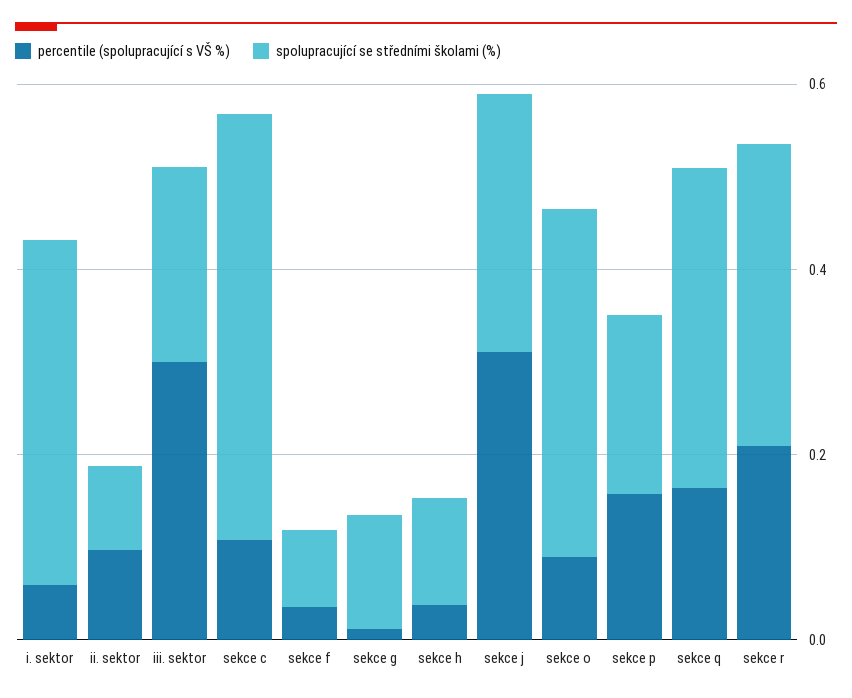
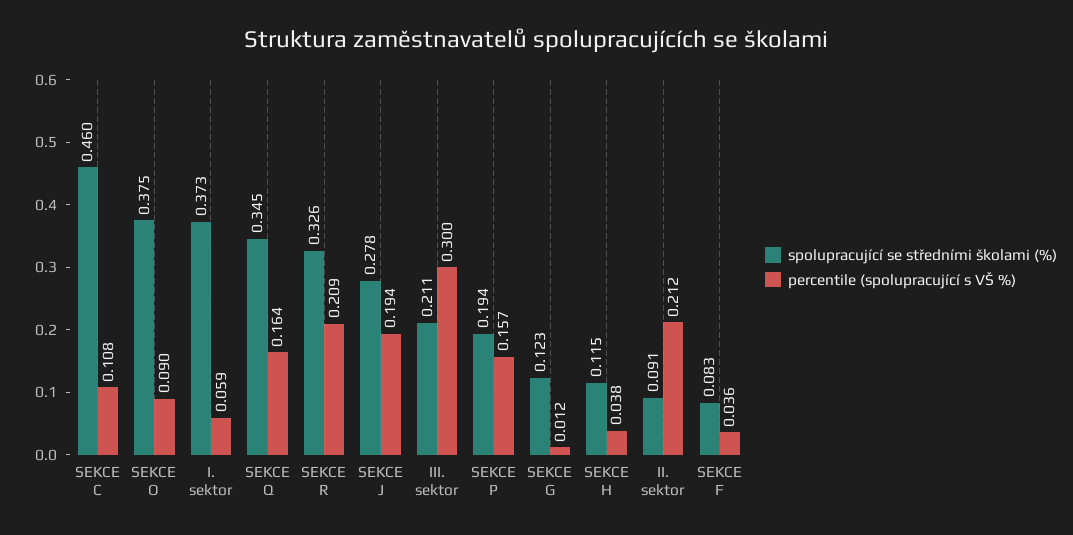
percentile (spolupracující s VŠ %), ii. sektor: 0.1 -> 0.212
percentile (spolupracující s VŠ %), sekce j: 0.3 -> 0.194

